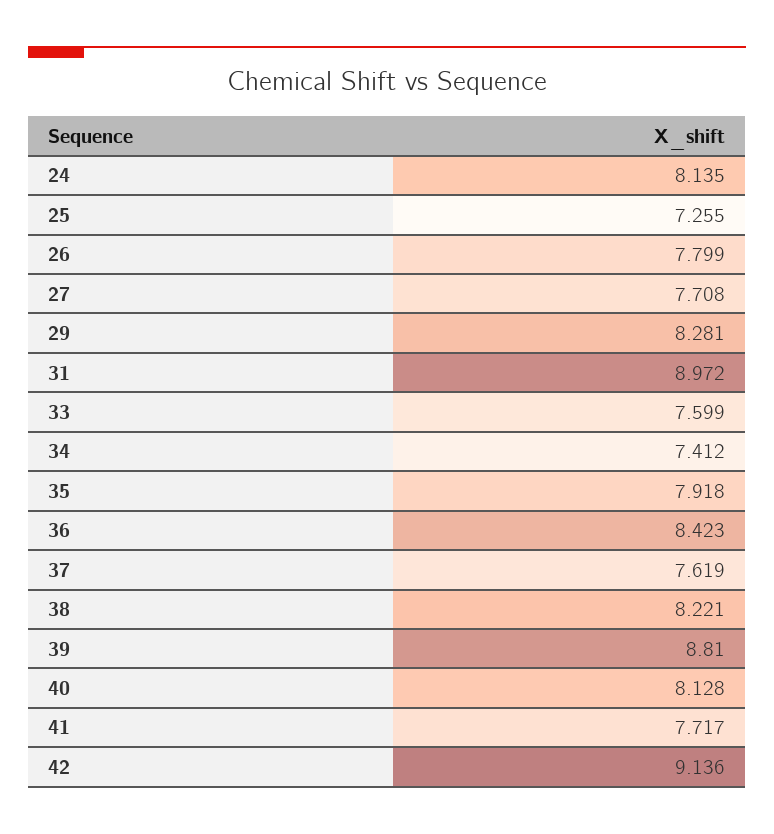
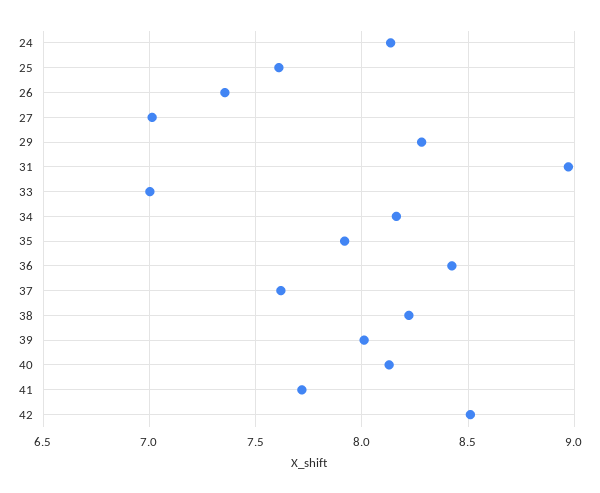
25: 7.255 -> 7.6
26: 7.799 -> 7.35
27: 7.708 -> 7
33: 7.599 -> 7
34: 7.412 -> 8.15
39: 8.81 -> 8
42: 9.136 -> 8.5

